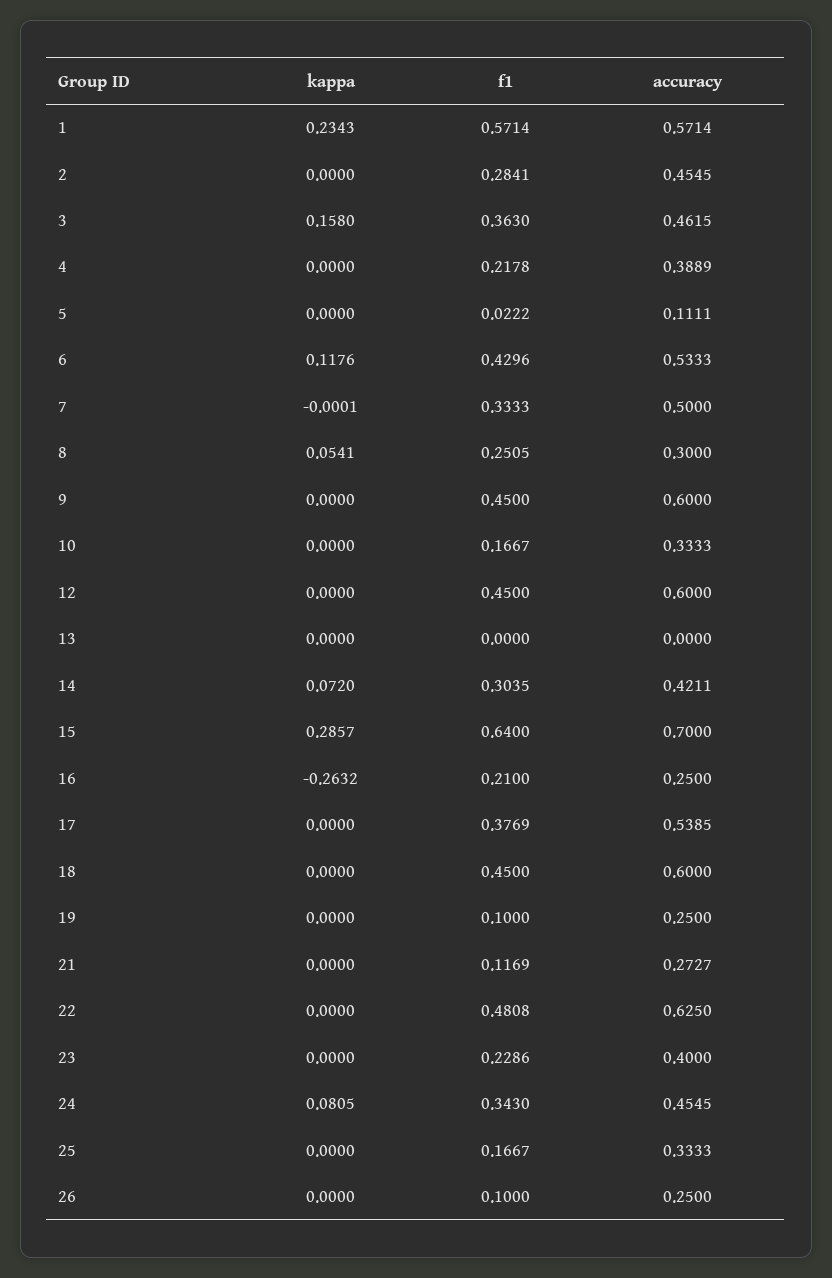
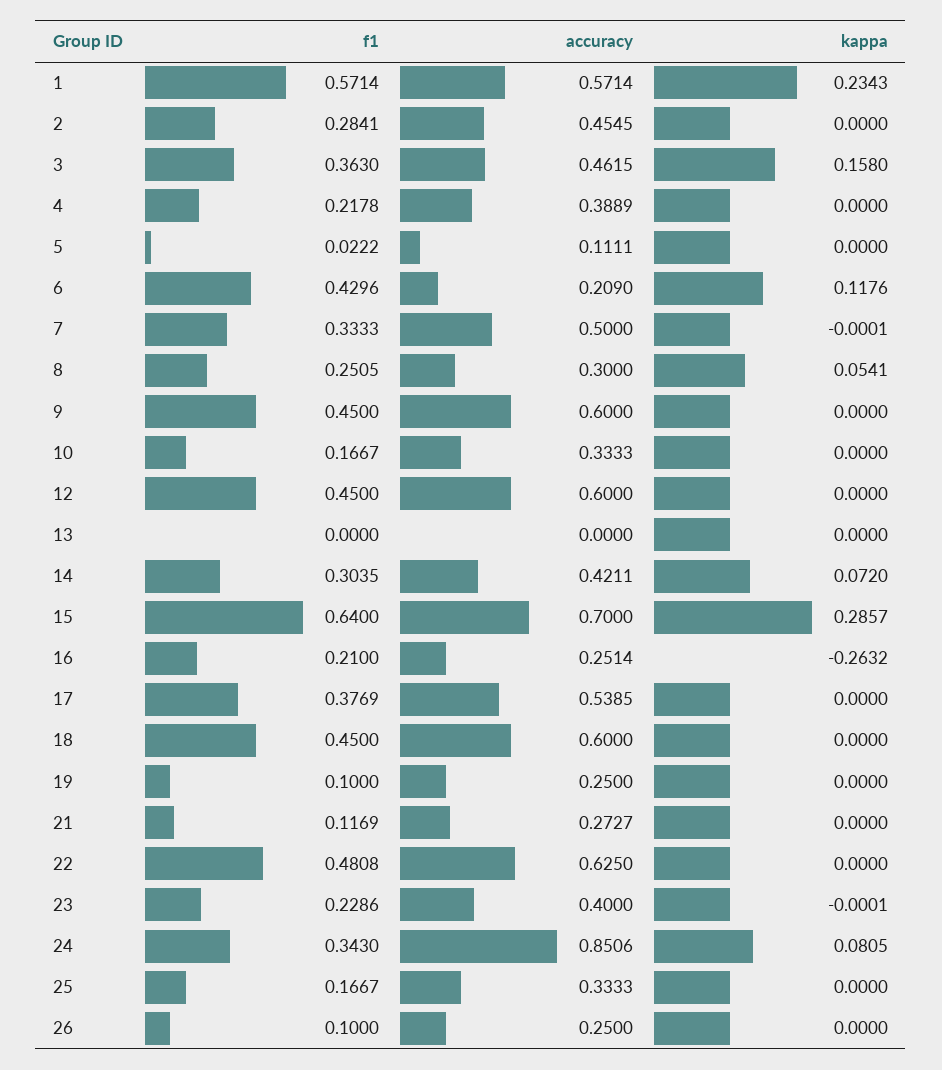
accuracy, 6: 0.5333 -> 0.209
accuracy, 16: 0.25 -> 0.2514
kappa, 23: 0 -> -0.0001
accuracy, 24: 0.4545 -> 0.8506

